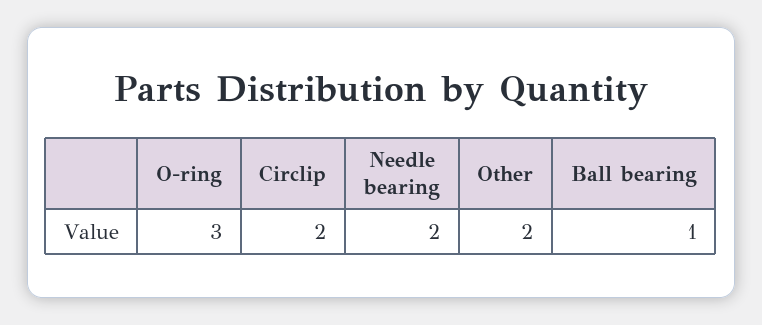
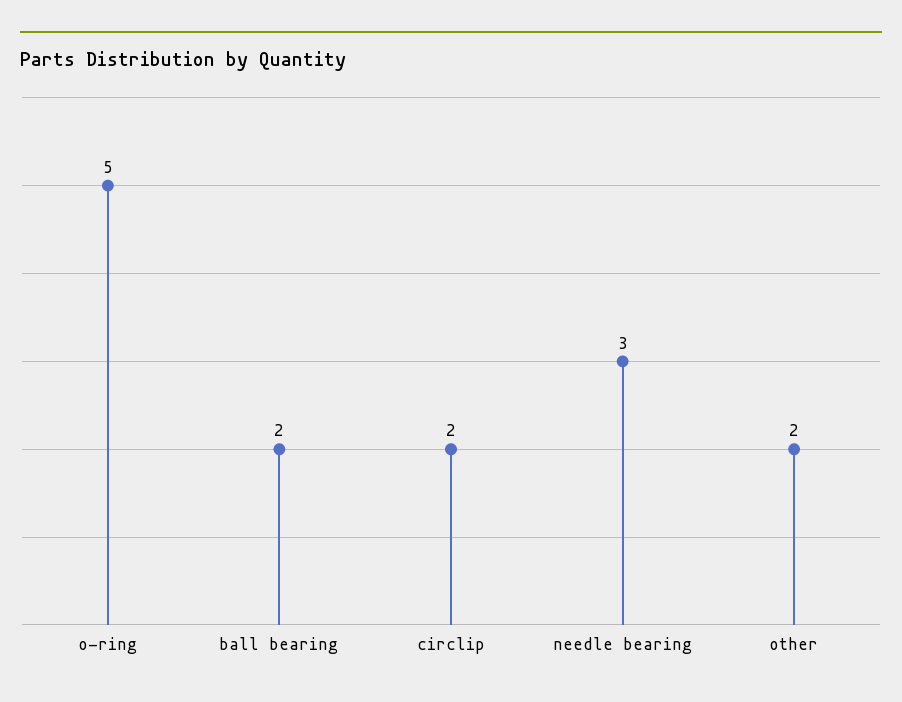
O-ring: 3 -> 5
Needle bearing: 2 -> 3
Ball bearing: 1 -> 2

